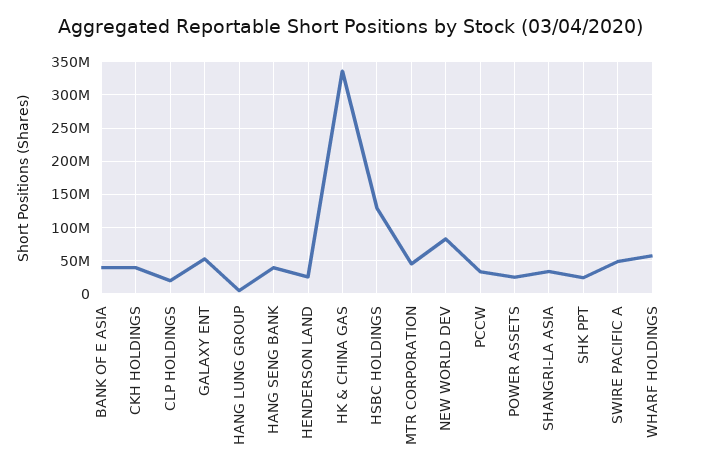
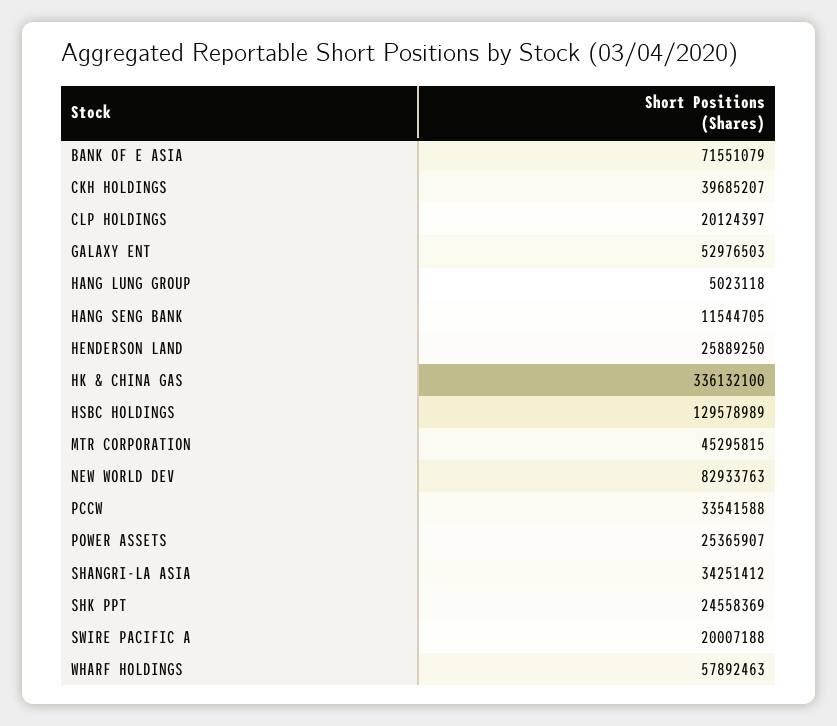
BANK OF E ASIA: 40000000 -> 71551079
HANG SENG BANK: 40000000 -> 11544705
SWIRE PACIFIC A: 50000000 -> 20007188

